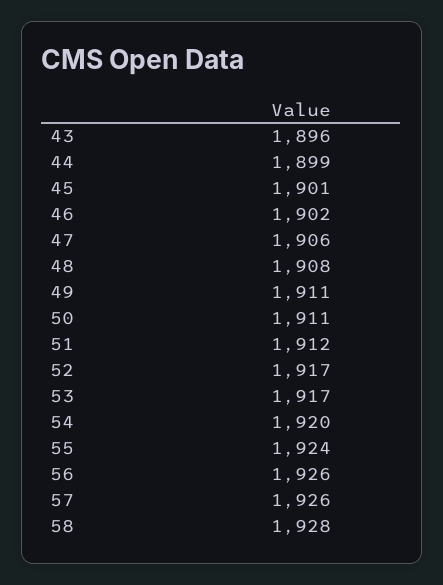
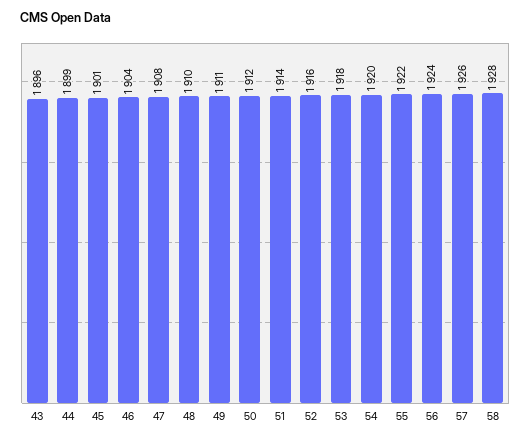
46: 1902 -> 1904
47: 1906 -> 1908
48: 1908 -> 1910
50: 1911 -> 1912
51: 1912 -> 1914
52: 1917 -> 1916
53: 1917 -> 1918
55: 1924 -> 1922
56: 1926 -> 1924

